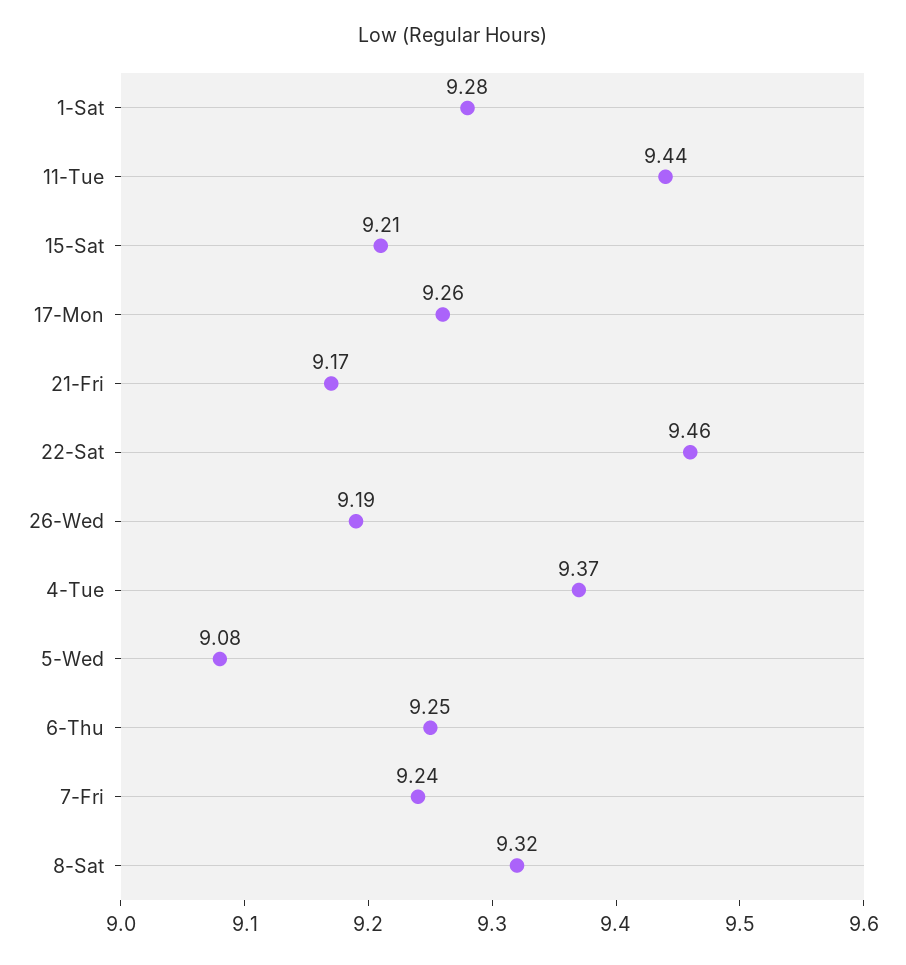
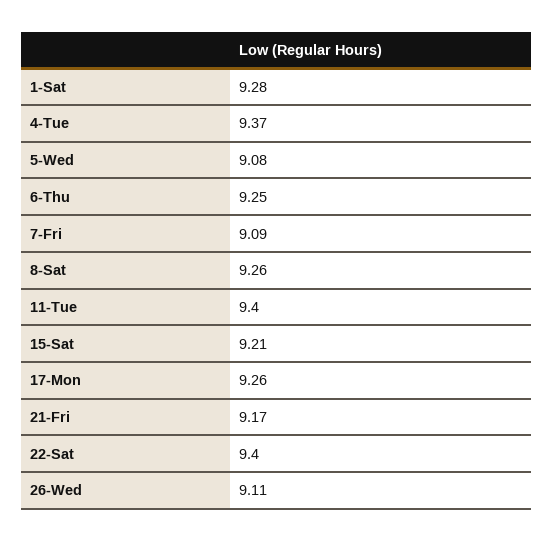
11-Tue: 9.44 -> 9.4
22-Sat: 9.46 -> 9.4
26-Wed: 9.19 -> 9.11
7-Fri: 9.24 -> 9.09
8-Sat: 9.32 -> 9.26

